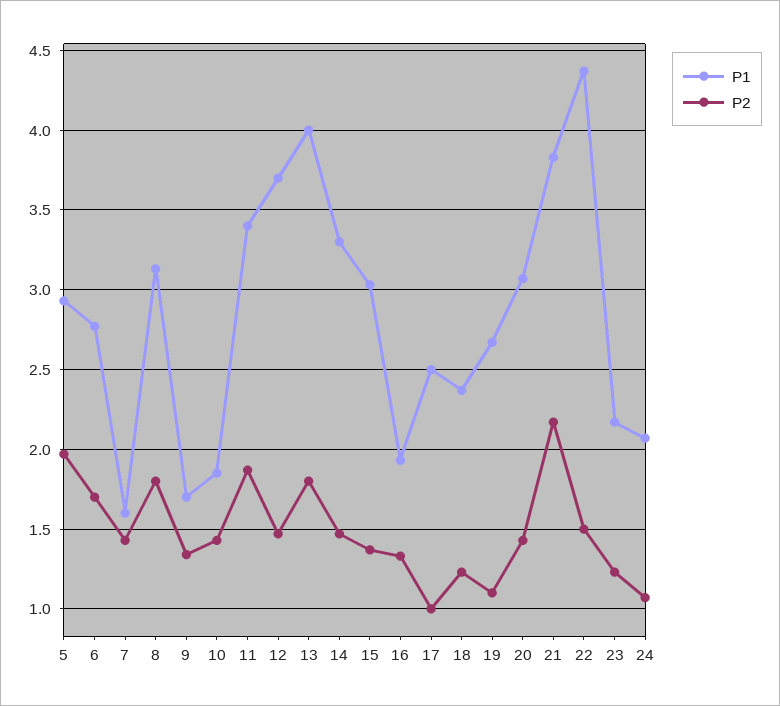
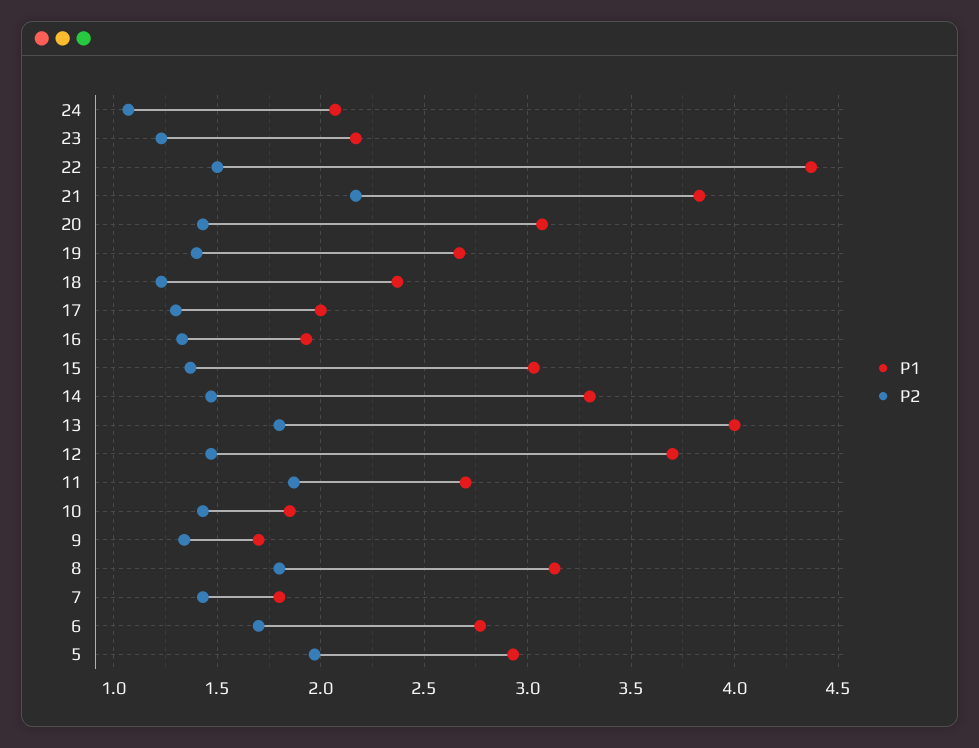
P1, 7: 1.6 -> 1.8
P1, 11: 3.4 -> 2.7
P1, 17: 2.5 -> 2
P2, 17: 1 -> 1.3
P2, 19: 1.1 -> 1.4

